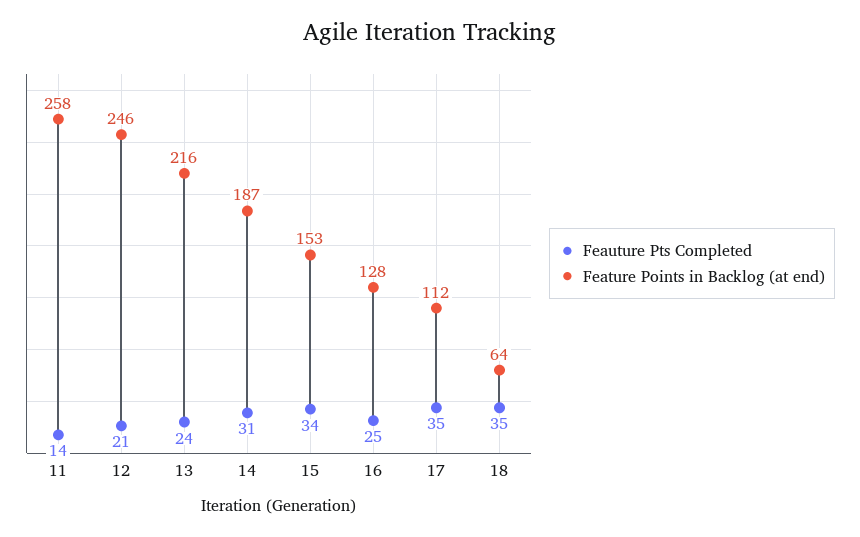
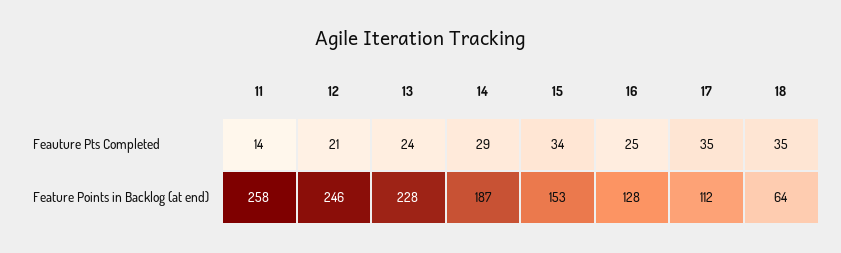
Feature Points in Backlog (at end), 13: 216 -> 228
Feauture Pts Completed, 14: 31 -> 29

